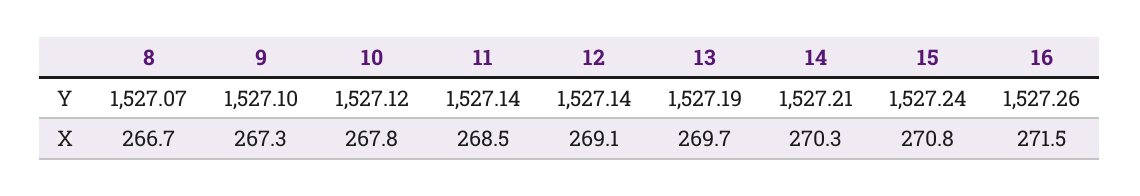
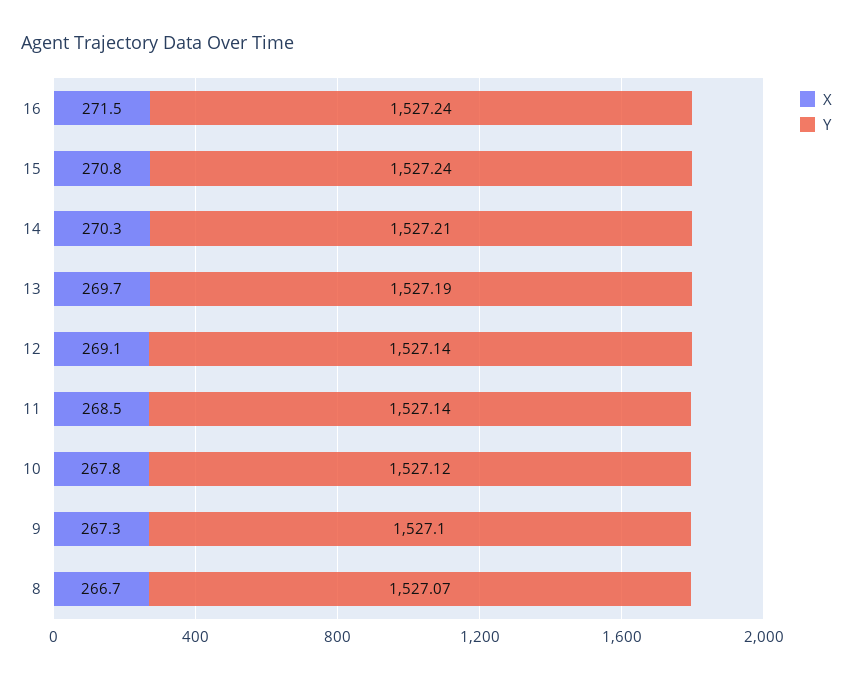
Y, 16: 1527.26 -> 1527.24

